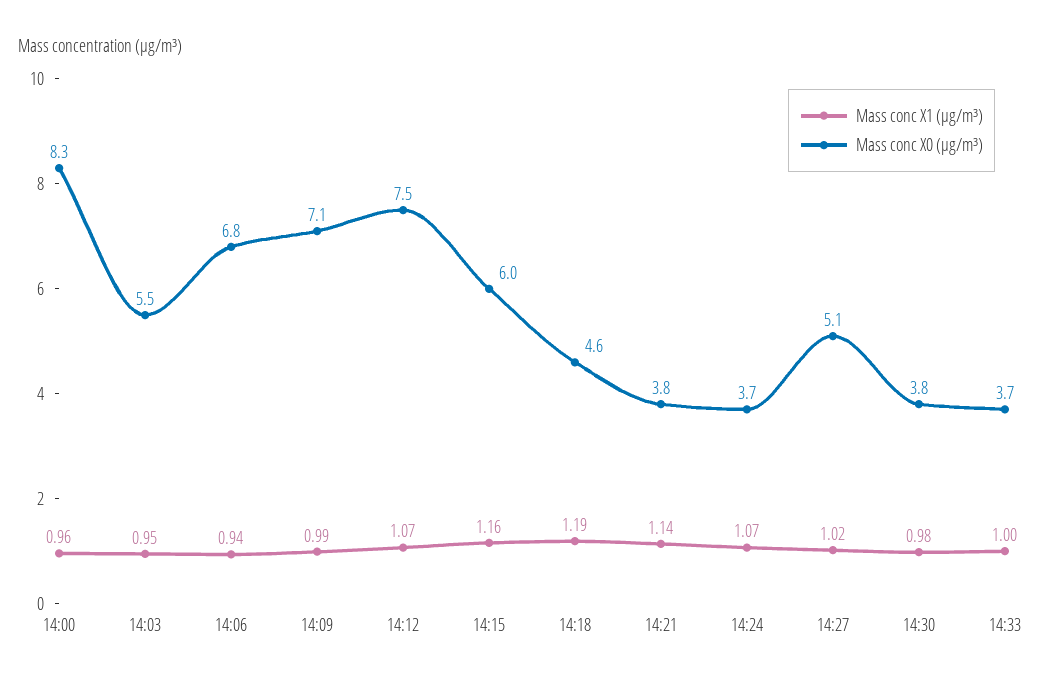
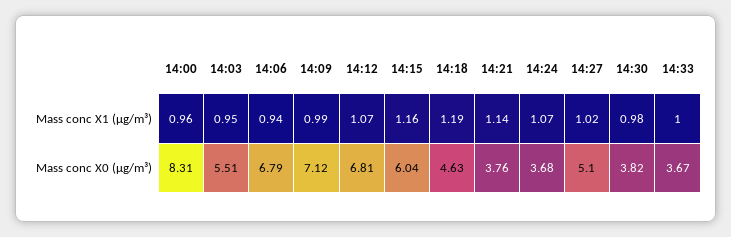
Mass conc X0 (μg/m³), 14:12: 7.5 -> 6.81

